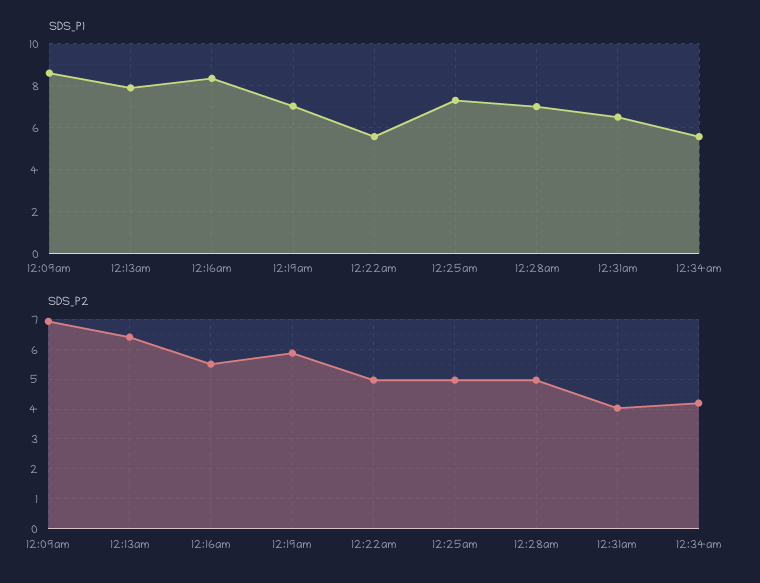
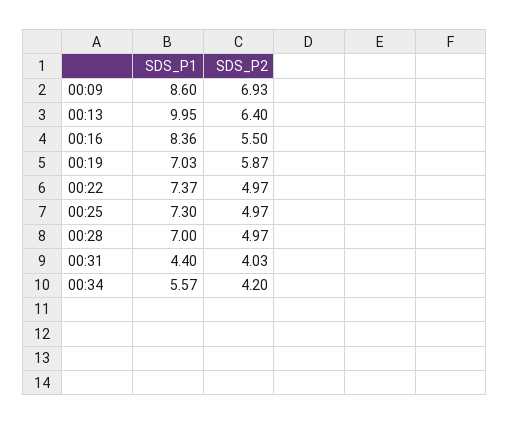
SDS_P1, 12:13am: 8 -> 9.95
SDS_P1, 12:22am: 5.5 -> 7.37
SDS_P1, 12:31am: 6.5 -> 4.4

